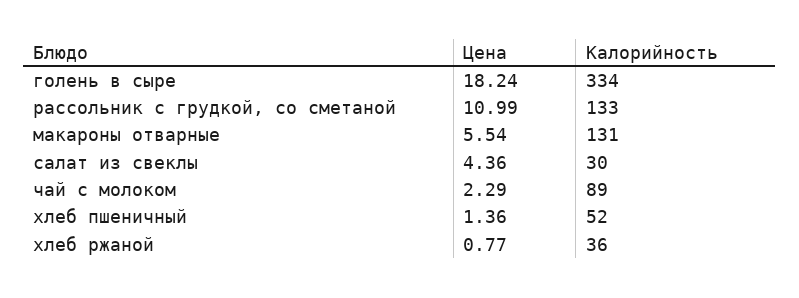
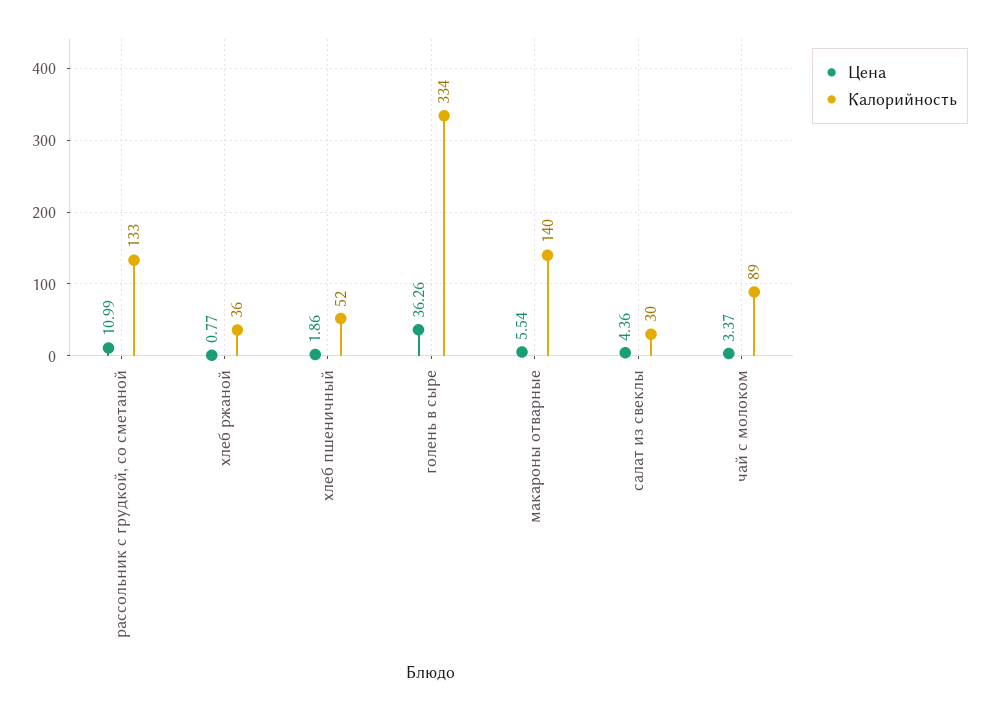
Цена, голень в сыре: 18.24 -> 36.26
Калорийность, макароны отварные: 131 -> 140
Цена, чай с молоком: 2.29 -> 3.37
Цена, хлеб пшеничный: 1.36 -> 1.86

